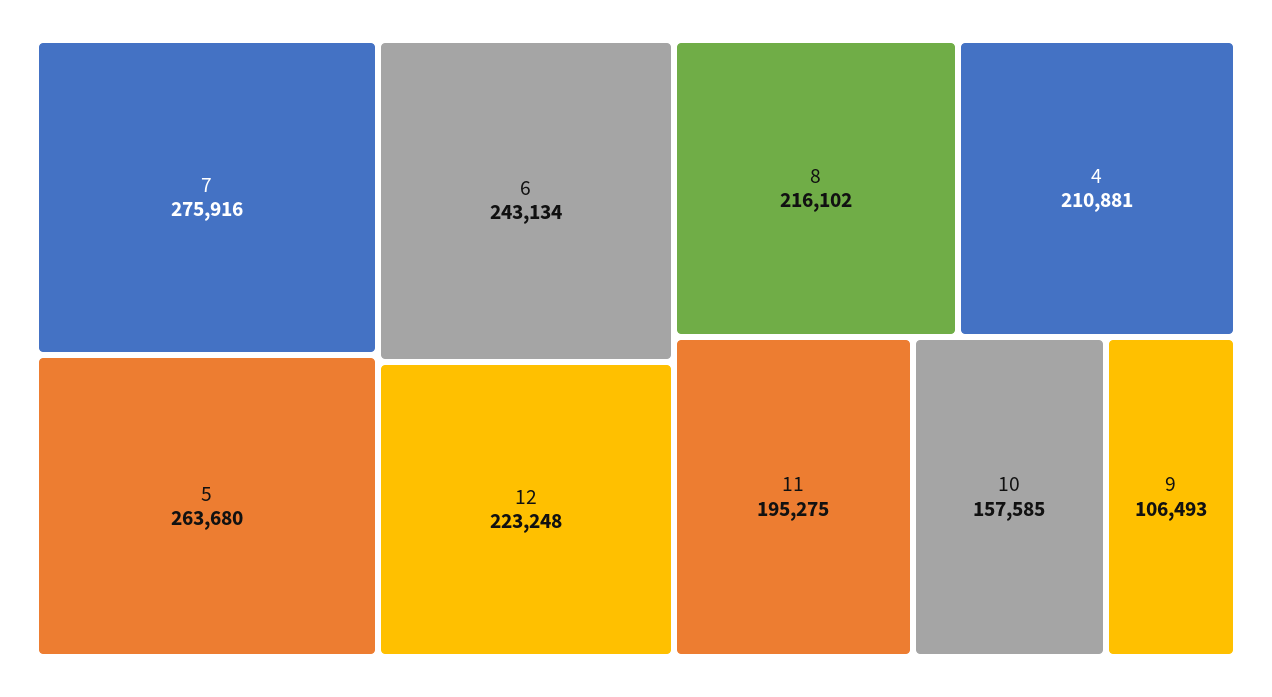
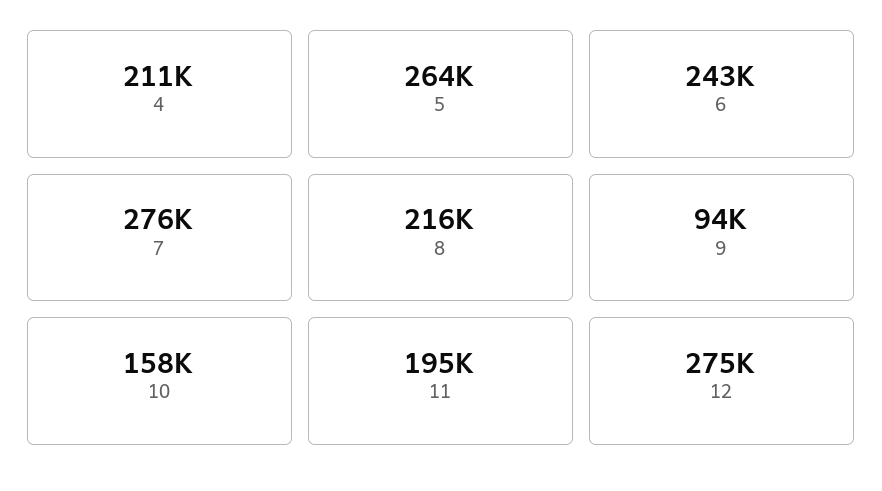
12: 223248 -> 275000
9: 106493 -> 94000

